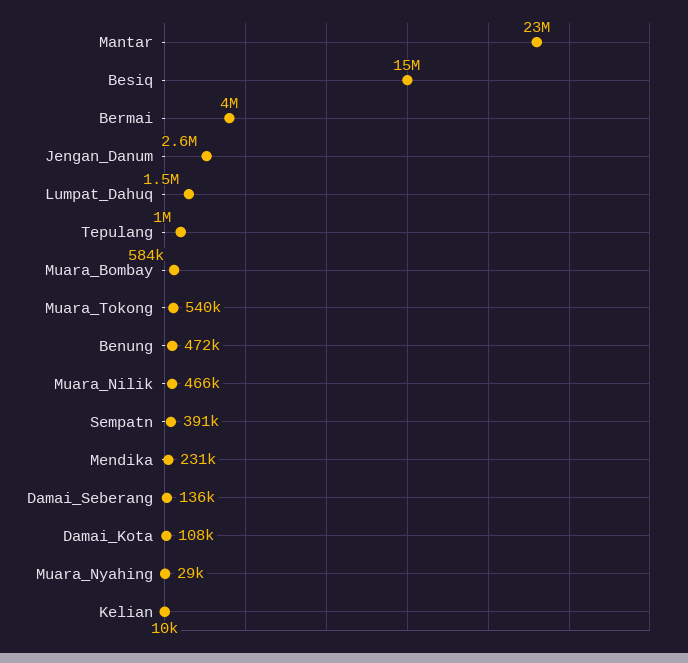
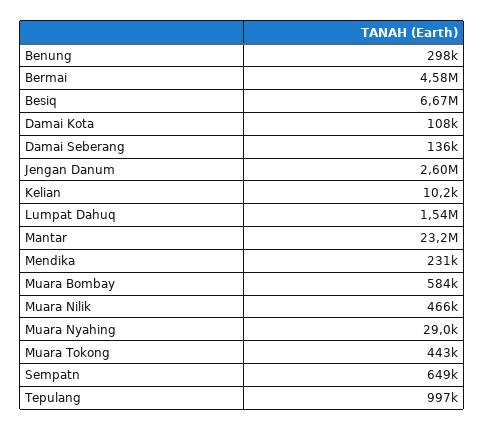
Besiq: 15000000 -> 6670000
Bermai: 4000000 -> 4580000
Muara_Tokong: 540000 -> 443000
Benung: 472000 -> 298000
Sempatn: 391000 -> 649000

